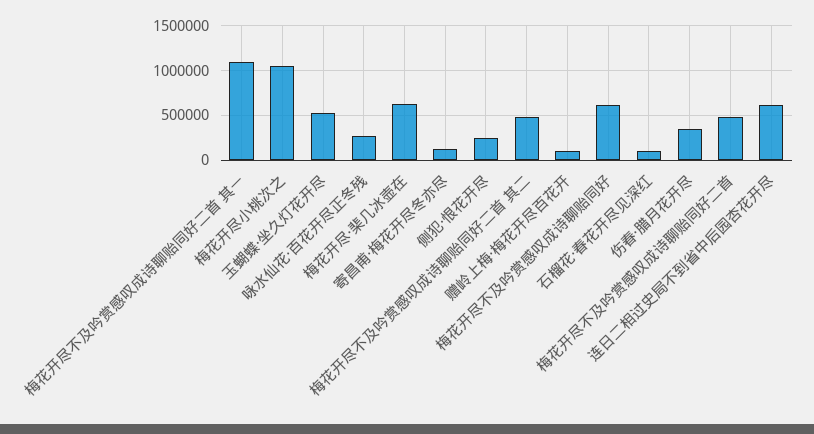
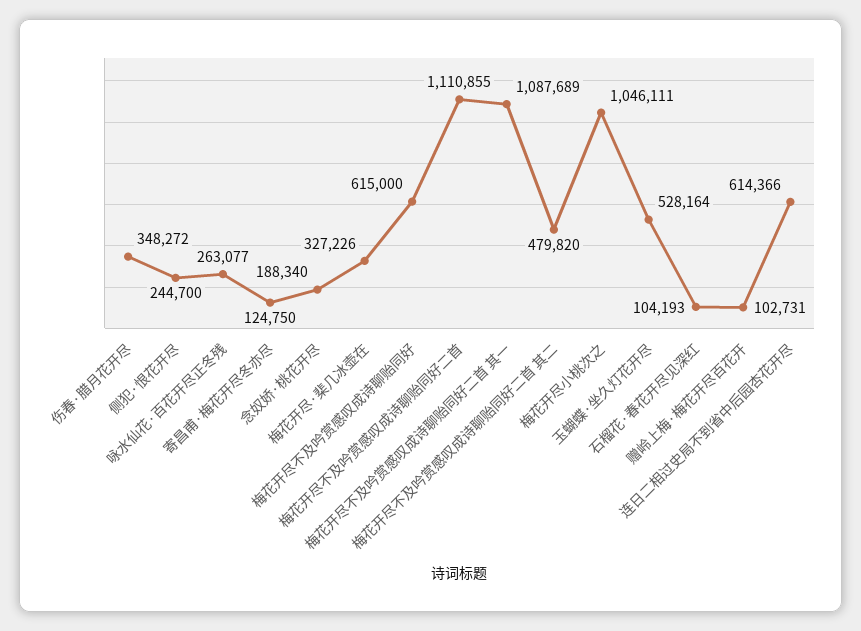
梅花开尽·棐几冰壶在: 600000 -> 327226
梅花开尽不及吟赏感叹成诗聊贻同好二首: 500000 -> 1110855
念奴娇·桃花开尽: none -> 188340

